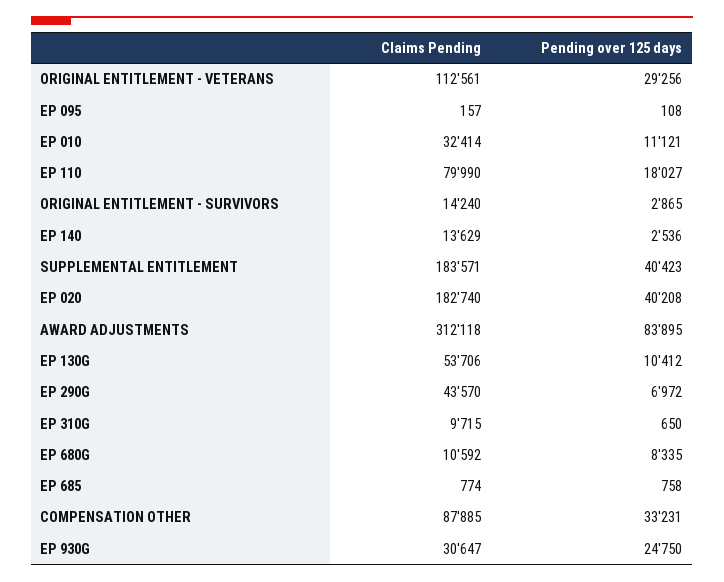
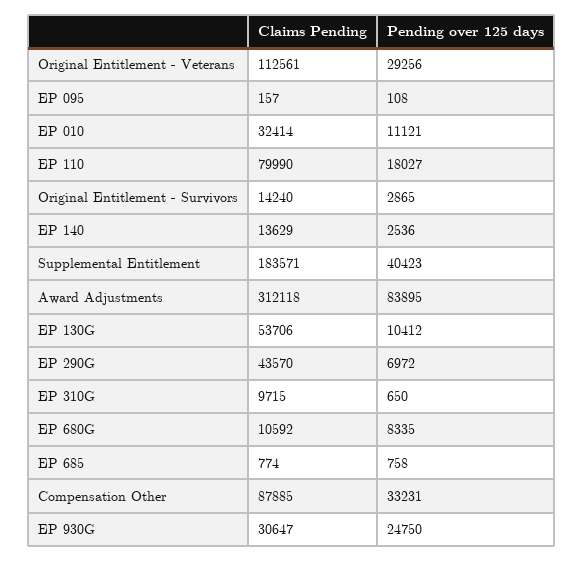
Claims Pending, EP 020: 182740 -> none
Pending over 125 days, EP 020: 40208 -> none

